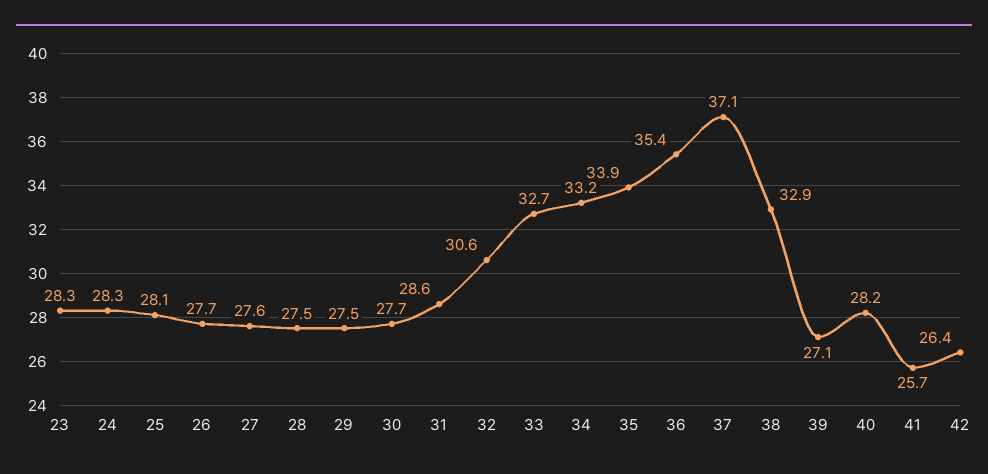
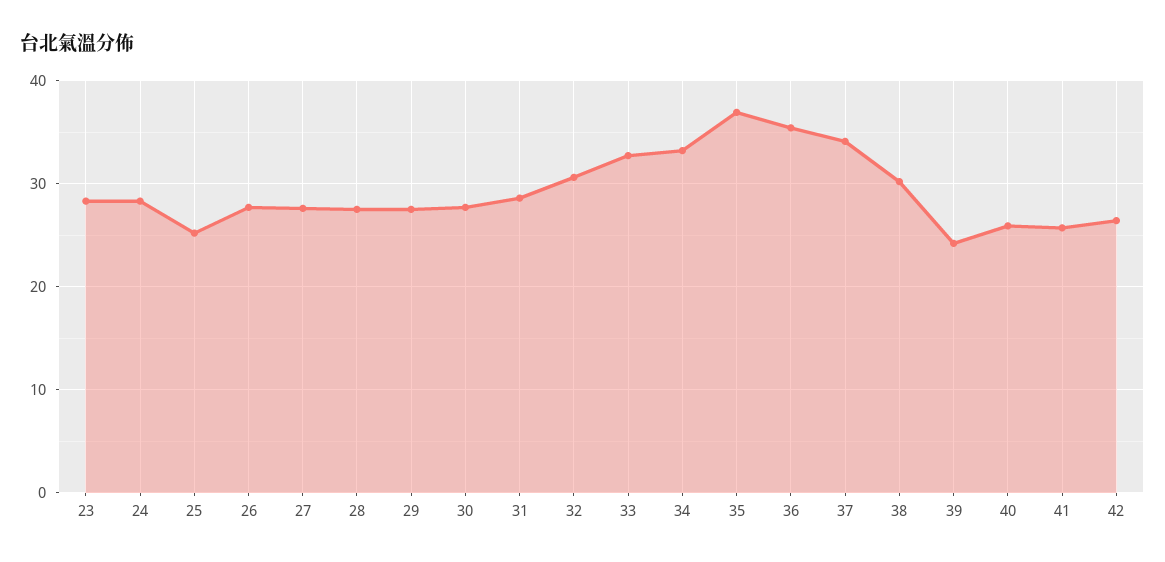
25: 28.1 -> 25
35: 33.9 -> 37
37: 37.1 -> 34
38: 32.9 -> 30
39: 27.1 -> 24
40: 28.2 -> 26

